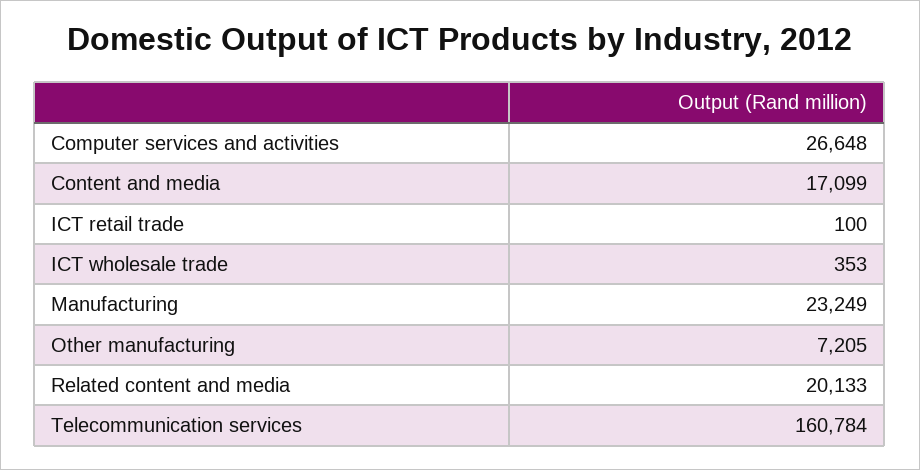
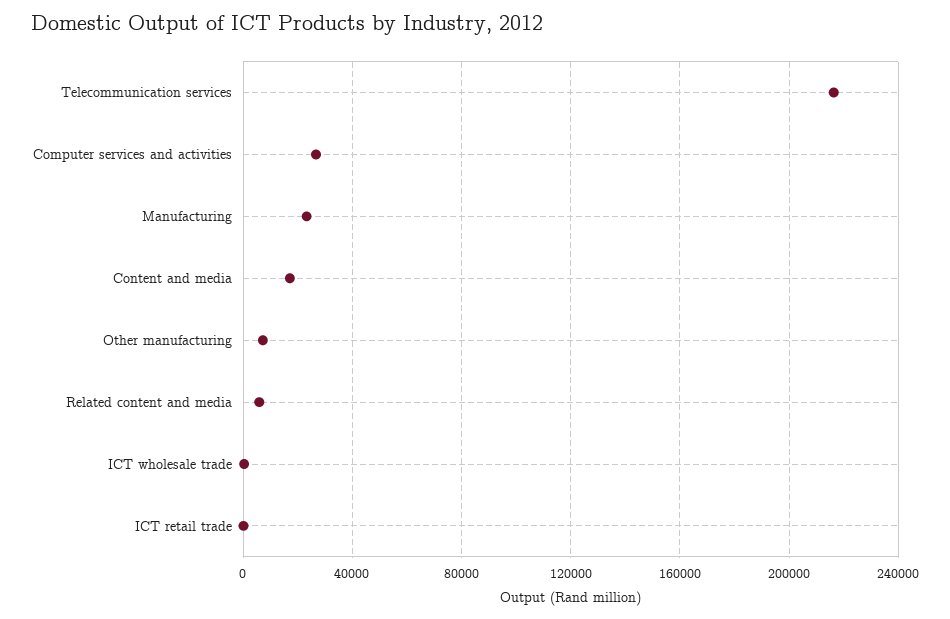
Related content and media: 20133 -> 5000
Telecommunication services: 160784 -> 215000

